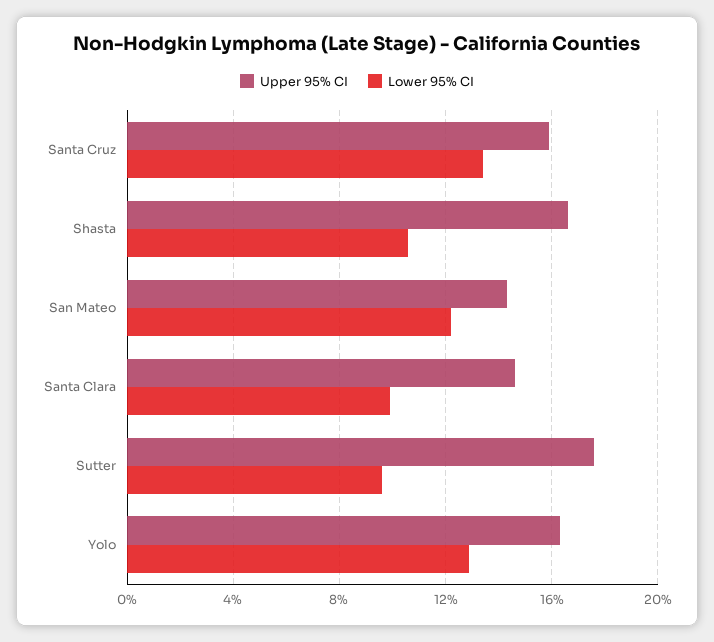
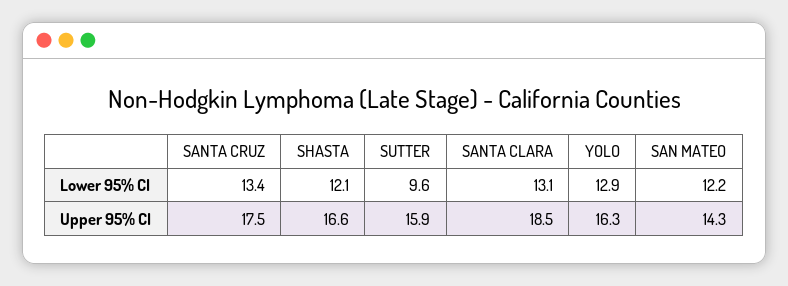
Upper 95% CI, Santa Cruz: 16 -> 17.5
Lower 95% CI, Shasta: 10.5 -> 12.1
Upper 95% CI, Santa Clara: 14.5 -> 18.5
Lower 95% CI, Santa Clara: 10 -> 13.1
Upper 95% CI, Sutter: 17.5 -> 15.9

